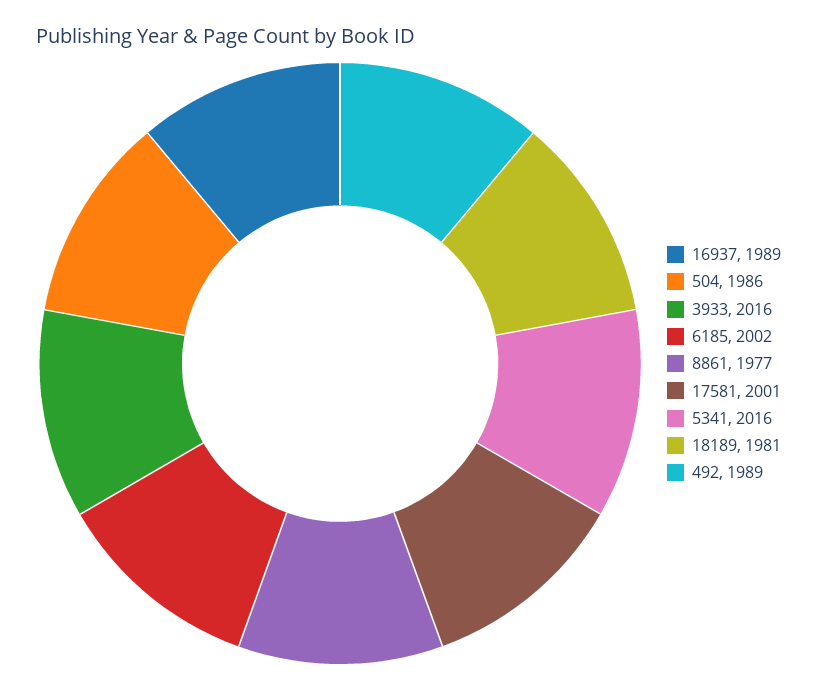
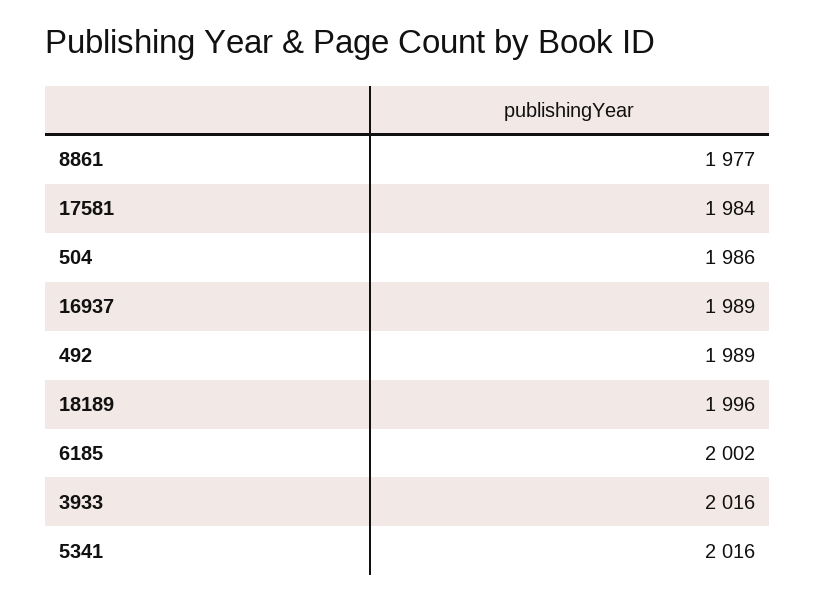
17581: 2001 -> 1984
18189: 1981 -> 1996

